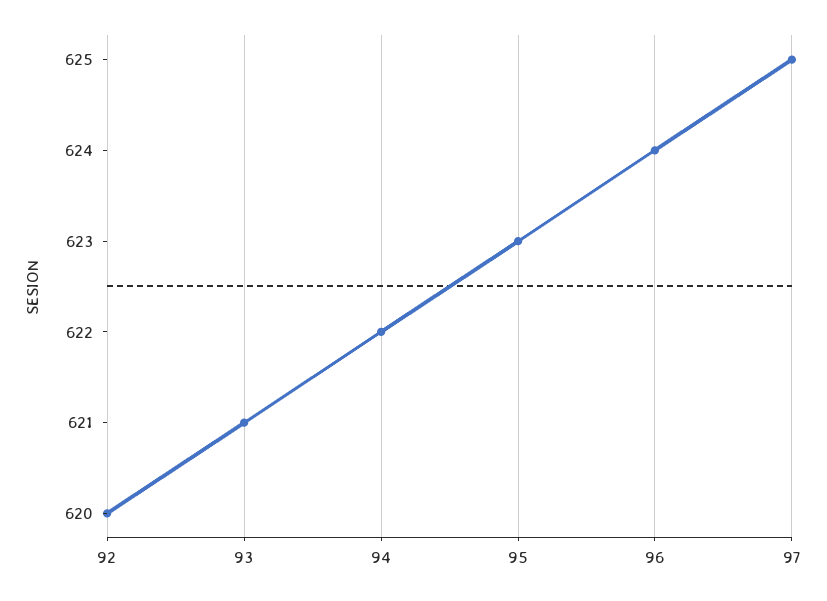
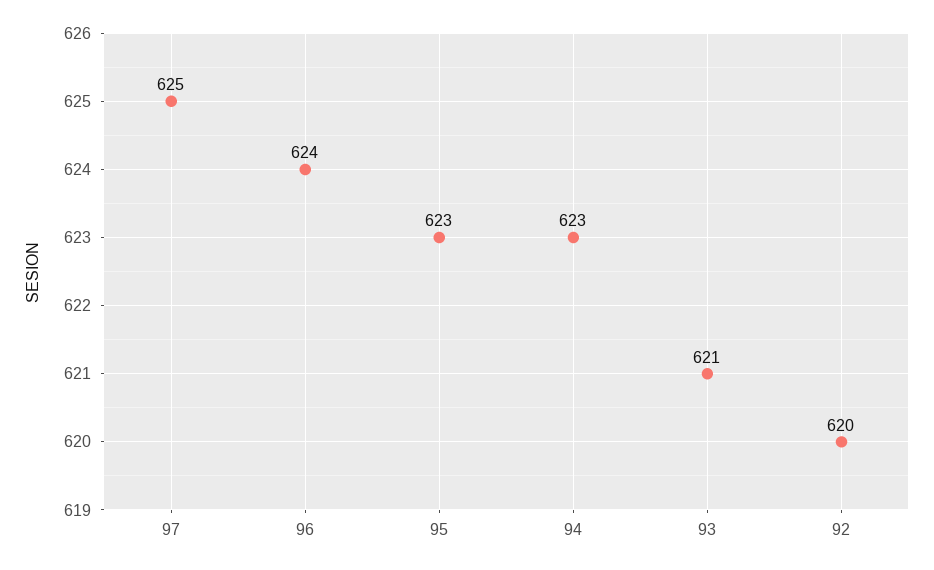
94: 622 -> 623

